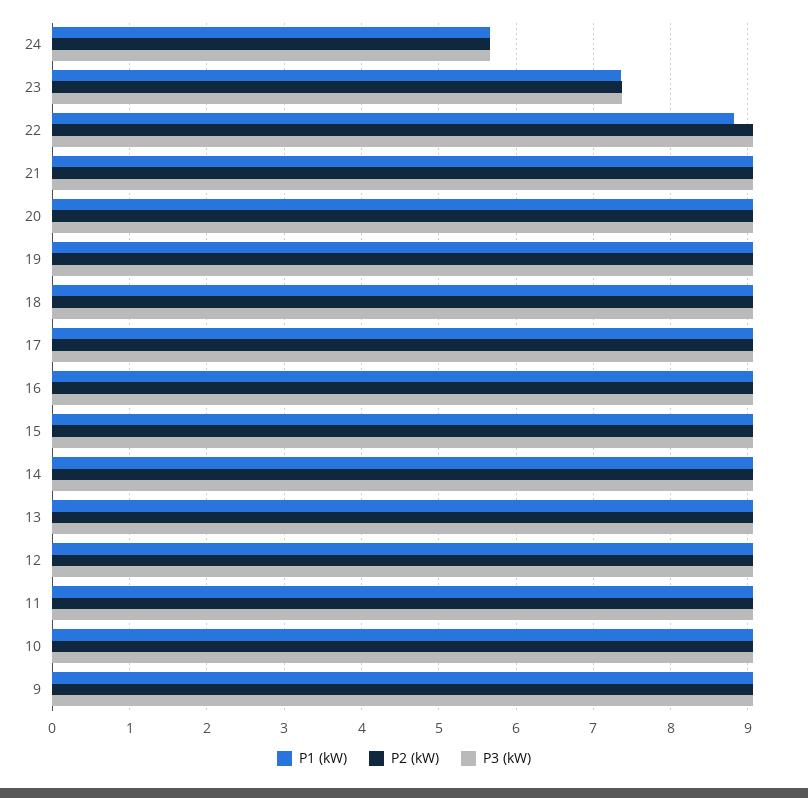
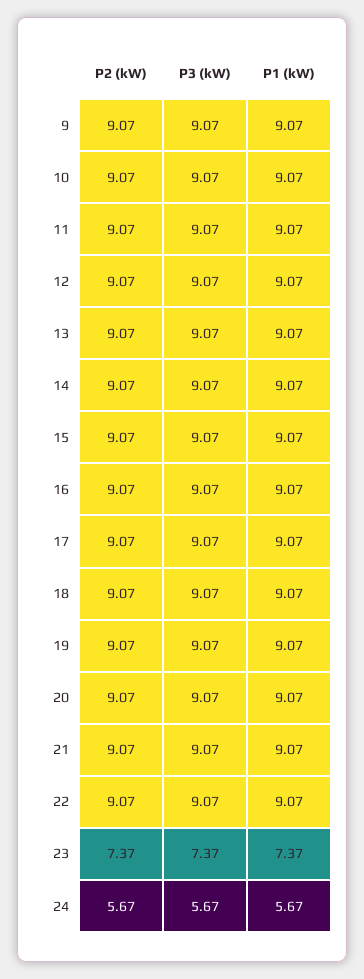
P1 (kW), 22: 8.8 -> 9.07

